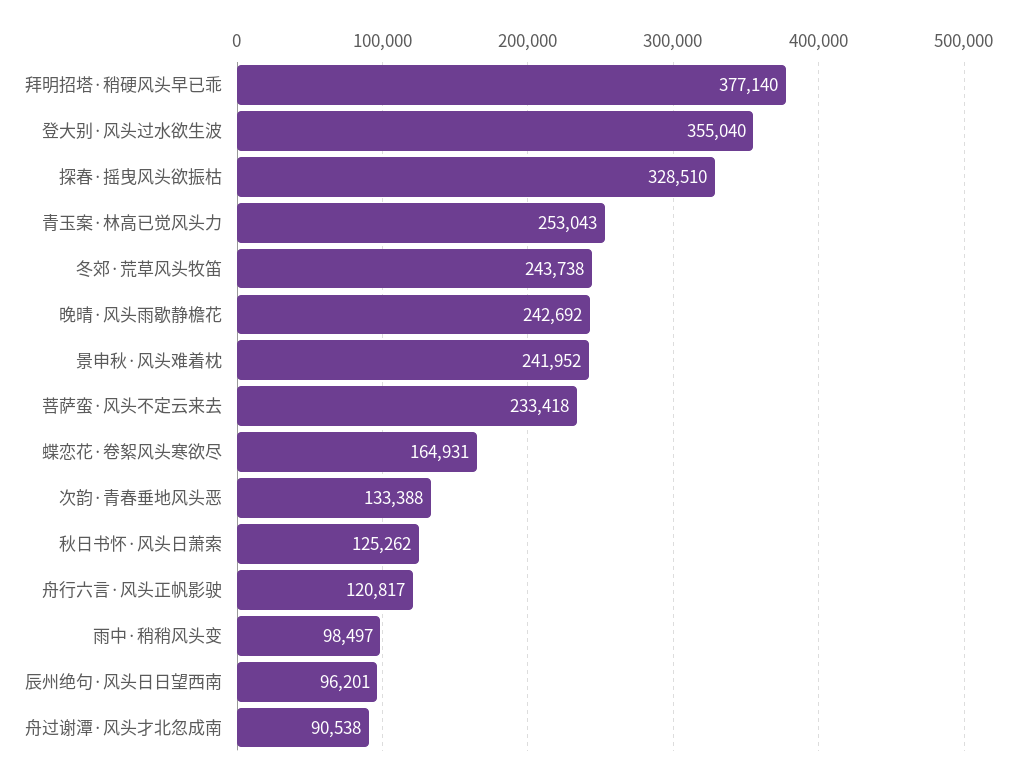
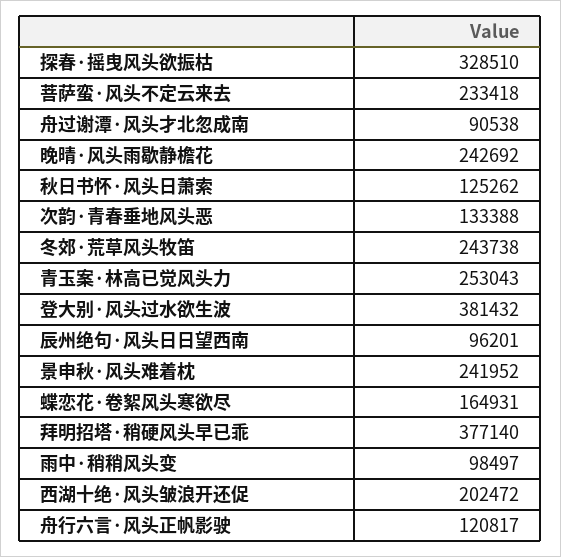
登大别·风头过水欲生波: 355040 -> 381432
西湖十绝·风头皱浪开还促: none -> 202472

